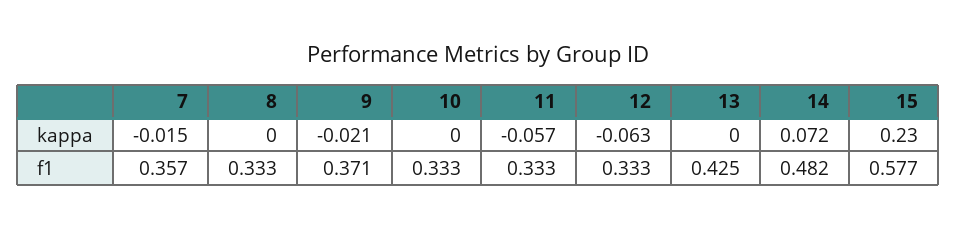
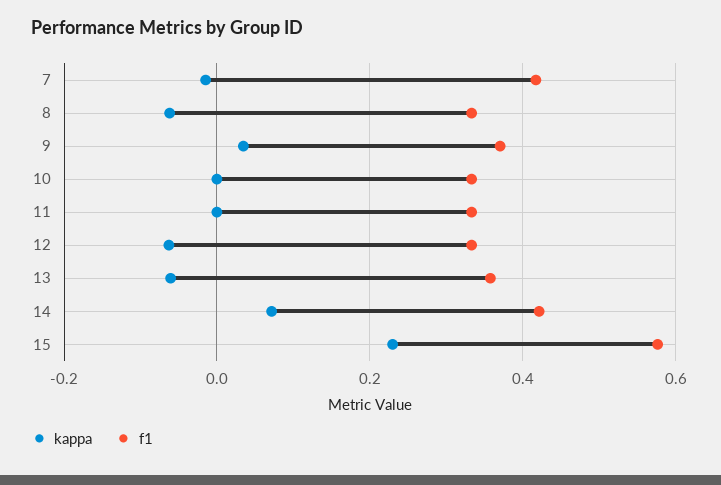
kappa, 8: 0 -> -0.06
kappa, 9: -0.021 -> 0.04
kappa, 11: -0.057 -> 0
kappa, 13: 0 -> -0.06
f1, 7: 0.357 -> 0.42
f1, 13: 0.425 -> 0.36
f1, 14: 0.482 -> 0.42

